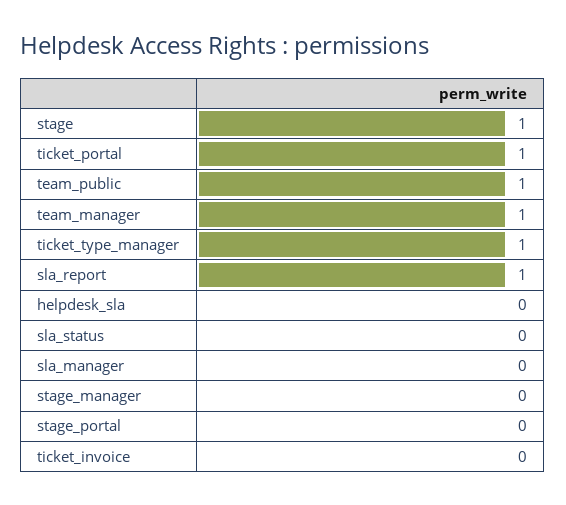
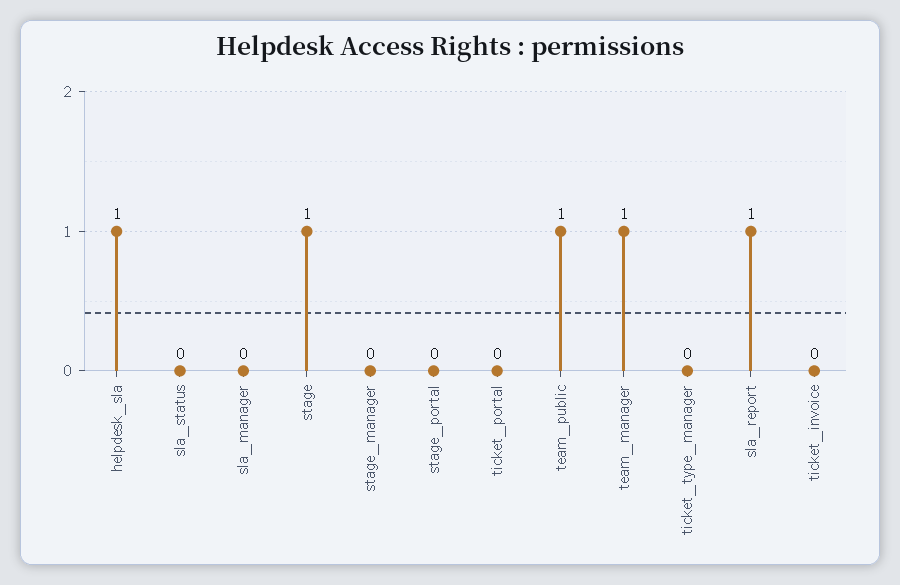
ticket_portal: 1 -> 0
ticket_type_manager: 1 -> 0
helpdesk_sla: 0 -> 1

